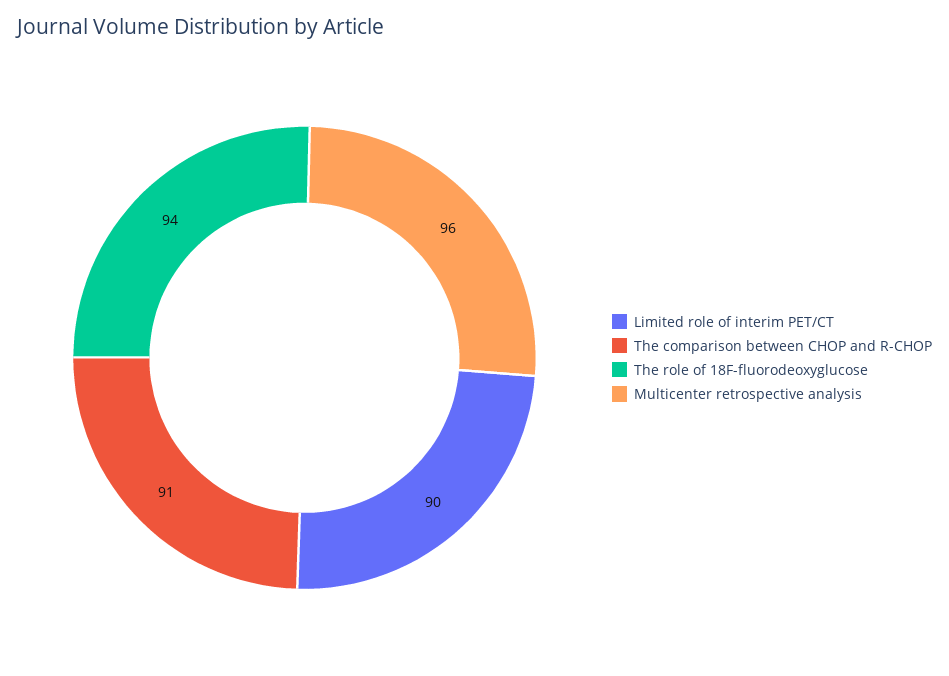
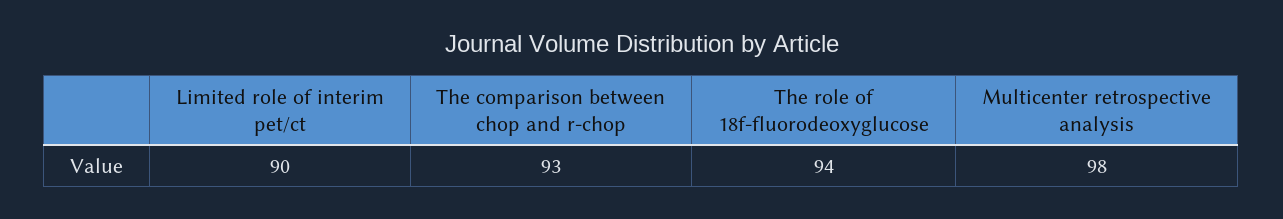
The comparison between CHOP and R-CHOP: 91 -> 93
Multicenter retrospective analysis: 96 -> 98

